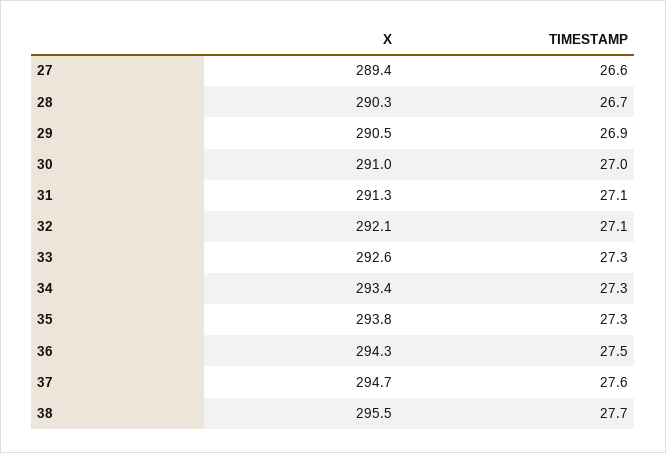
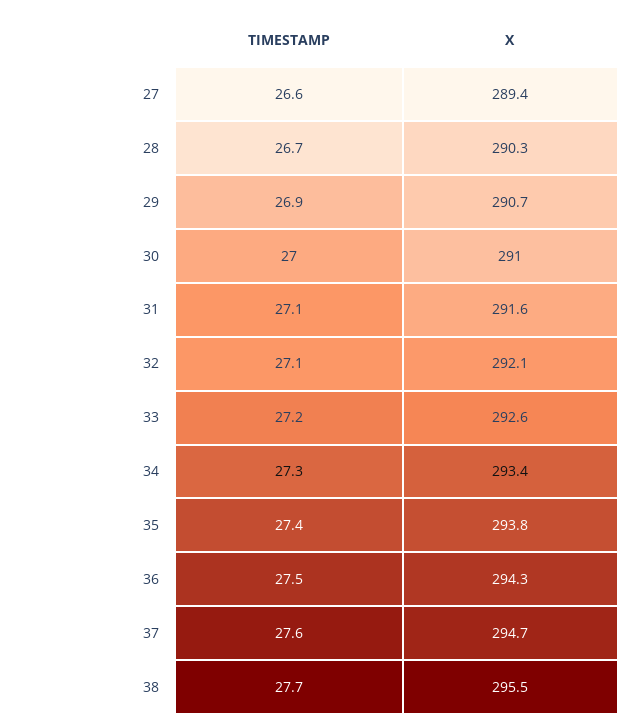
X, 29: 290.5 -> 290.7
X, 31: 291.3 -> 291.6
TIMESTAMP, 33: 27.3 -> 27.2
TIMESTAMP, 35: 27.3 -> 27.4

